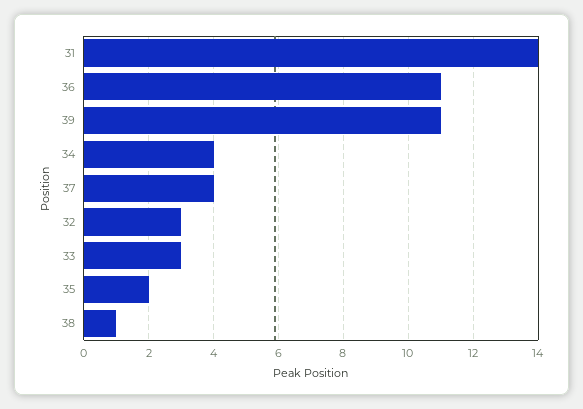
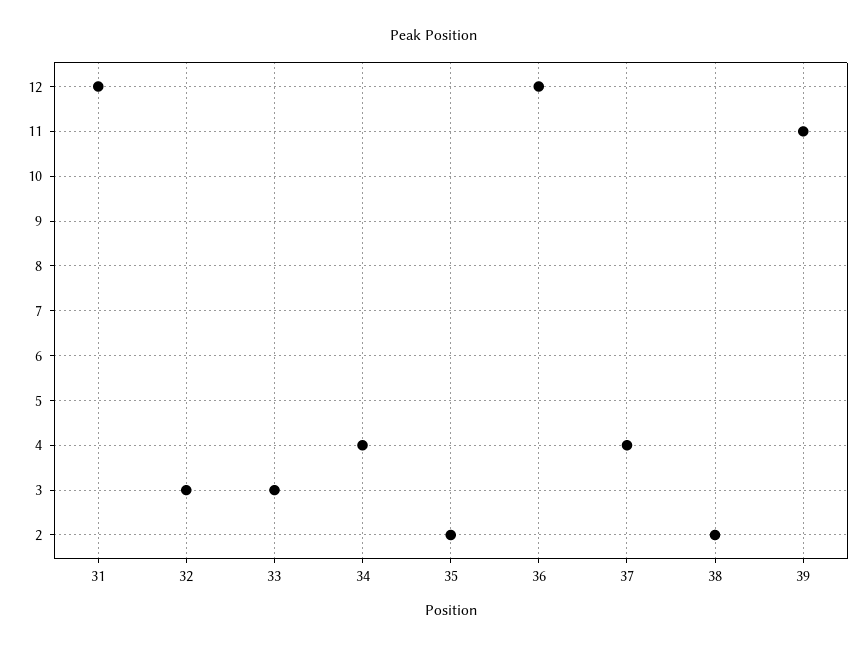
31: 14 -> 12
36: 11 -> 12
38: 1 -> 2

